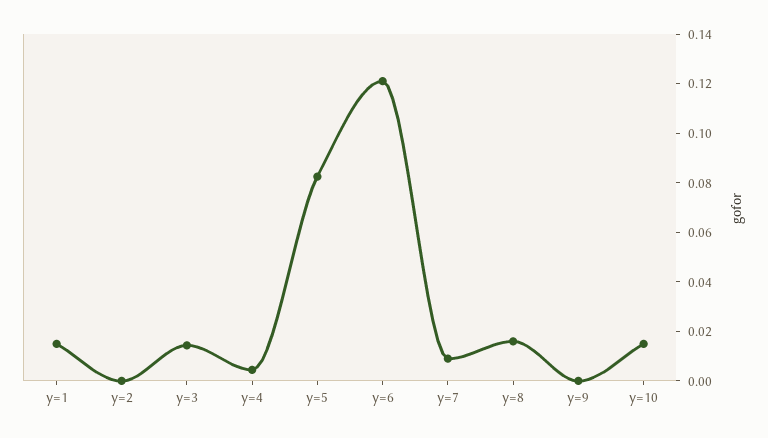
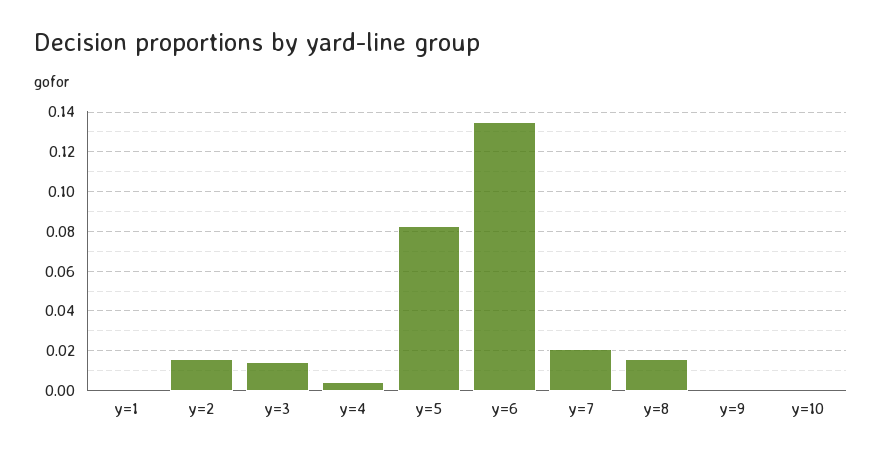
y=1: 0.015 -> 0
y=2: 0 -> 0.015
y=6: 0.12 -> 0.135
y=7: 0.01 -> 0.02
y=10: 0.015 -> 0

